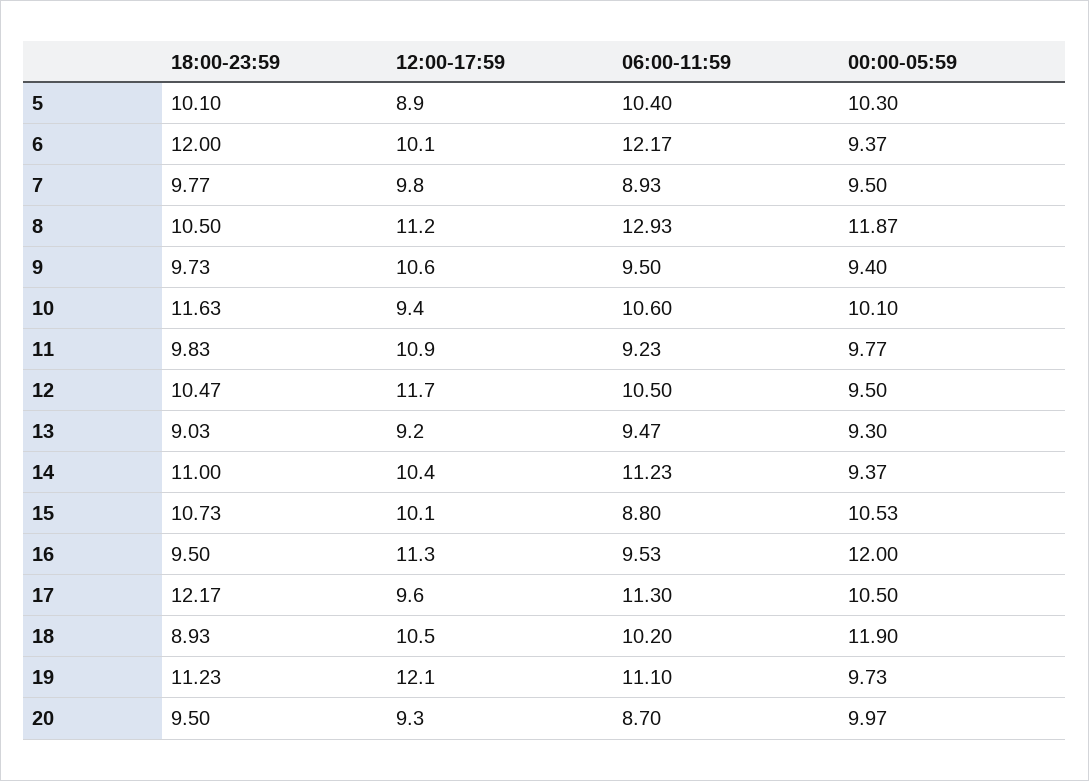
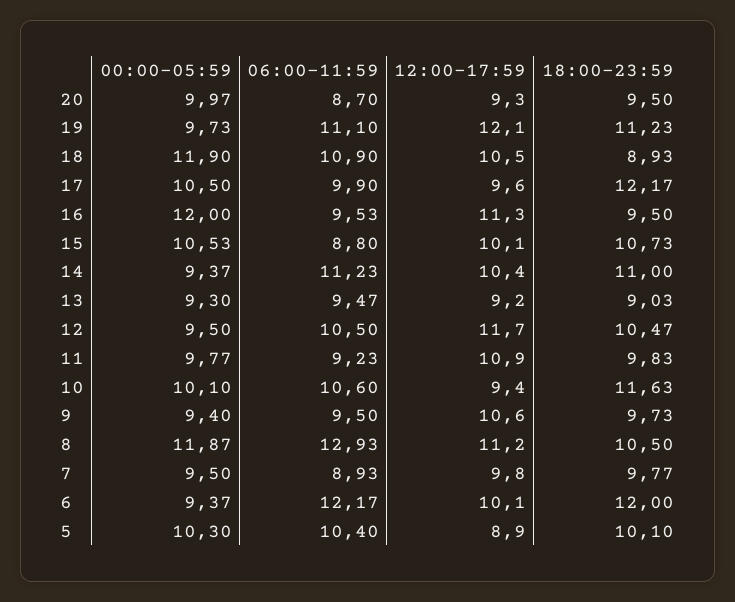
06:00-11:59, 17: 11.3 -> 9.9
06:00-11:59, 18: 10.2 -> 10.9

